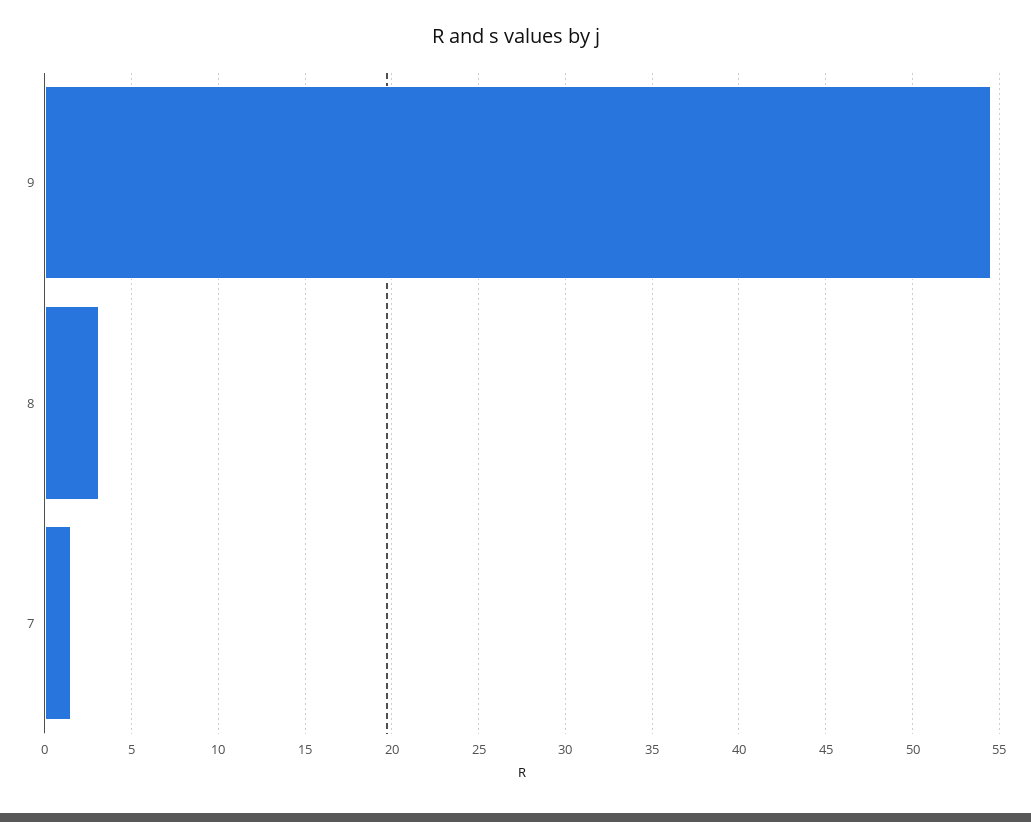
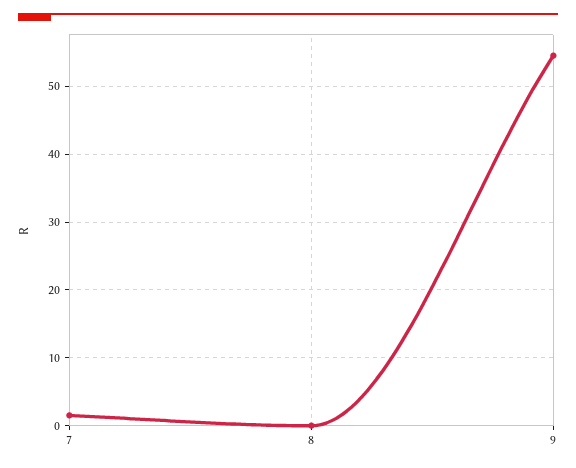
8: 3 -> 0

